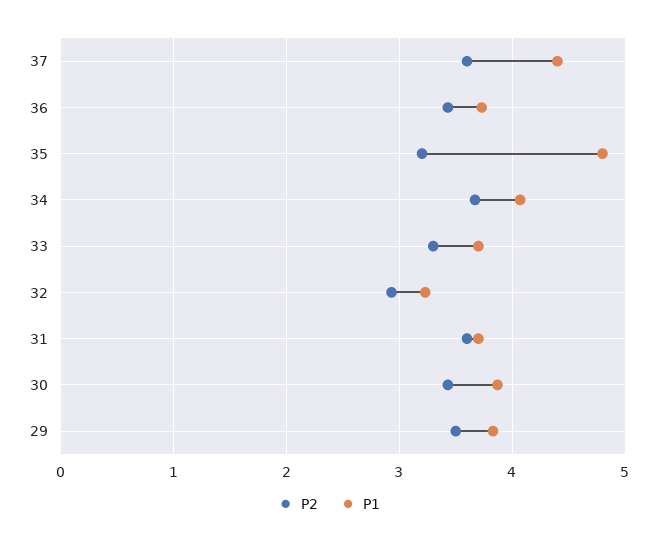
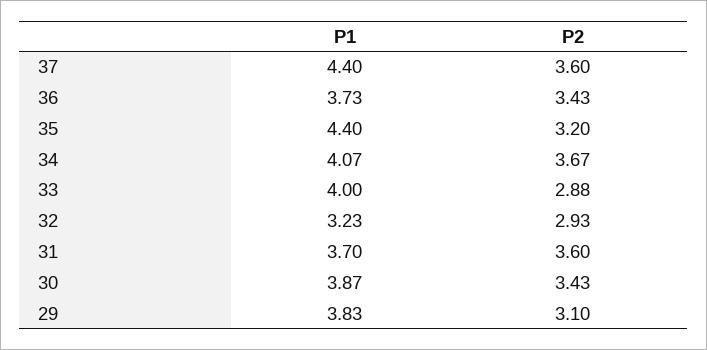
P1, 35: 4.8 -> 4.4
P2, 33: 3.3 -> 2.88
P1, 33: 3.7 -> 4
P2, 29: 3.5 -> 3.1

